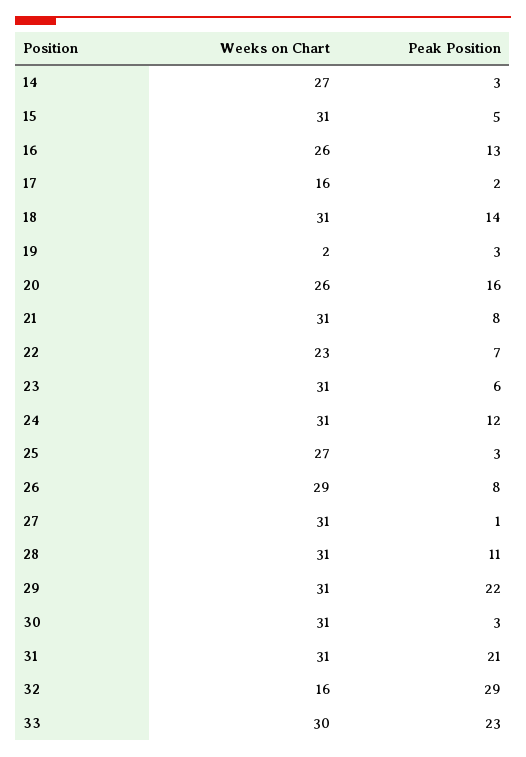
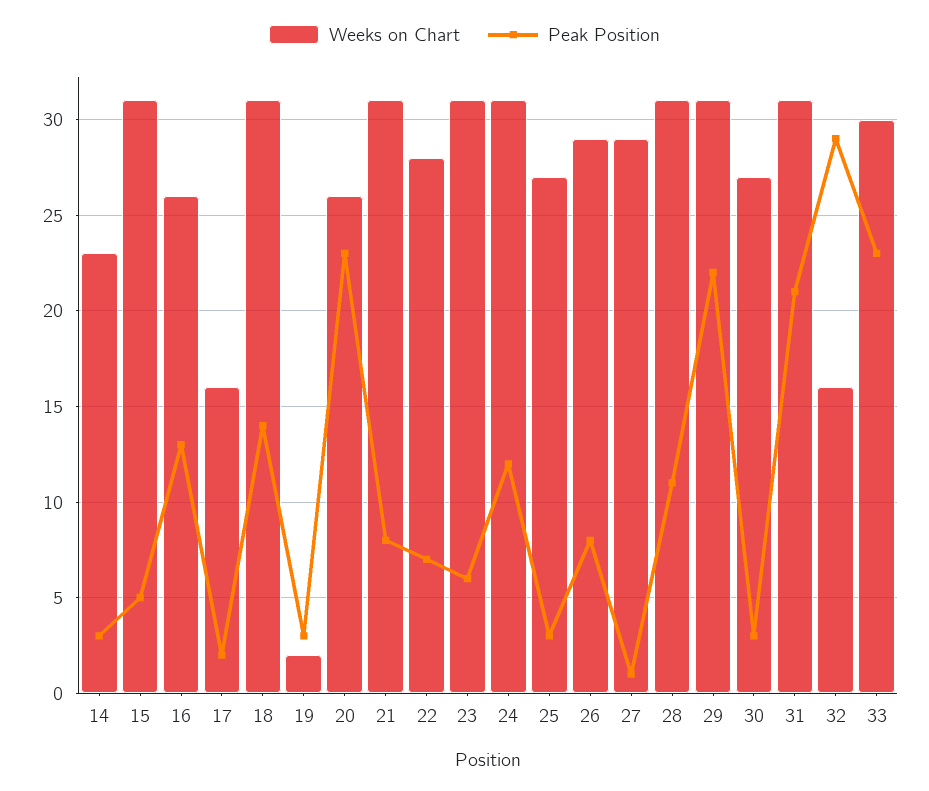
Weeks on Chart, 14: 27 -> 23
Peak Position, 20: 16 -> 23
Weeks on Chart, 22: 23 -> 28
Weeks on Chart, 27: 31 -> 29
Weeks on Chart, 30: 31 -> 27

